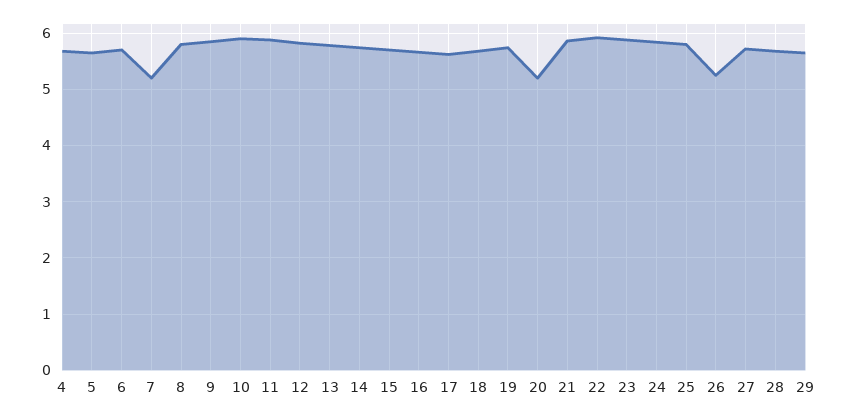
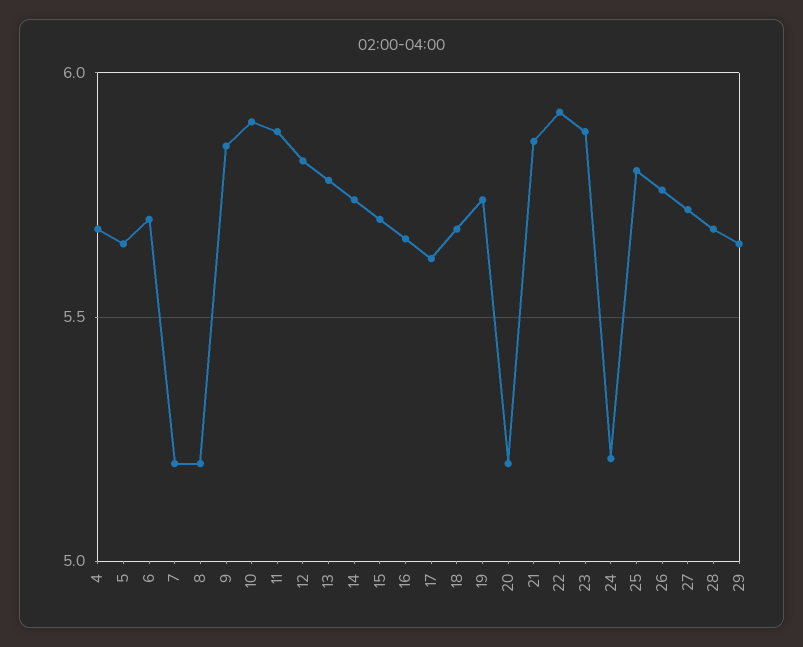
8: 5.8 -> 5.2
24: 5.8 -> 5.2
26: 5.2 -> 5.75

